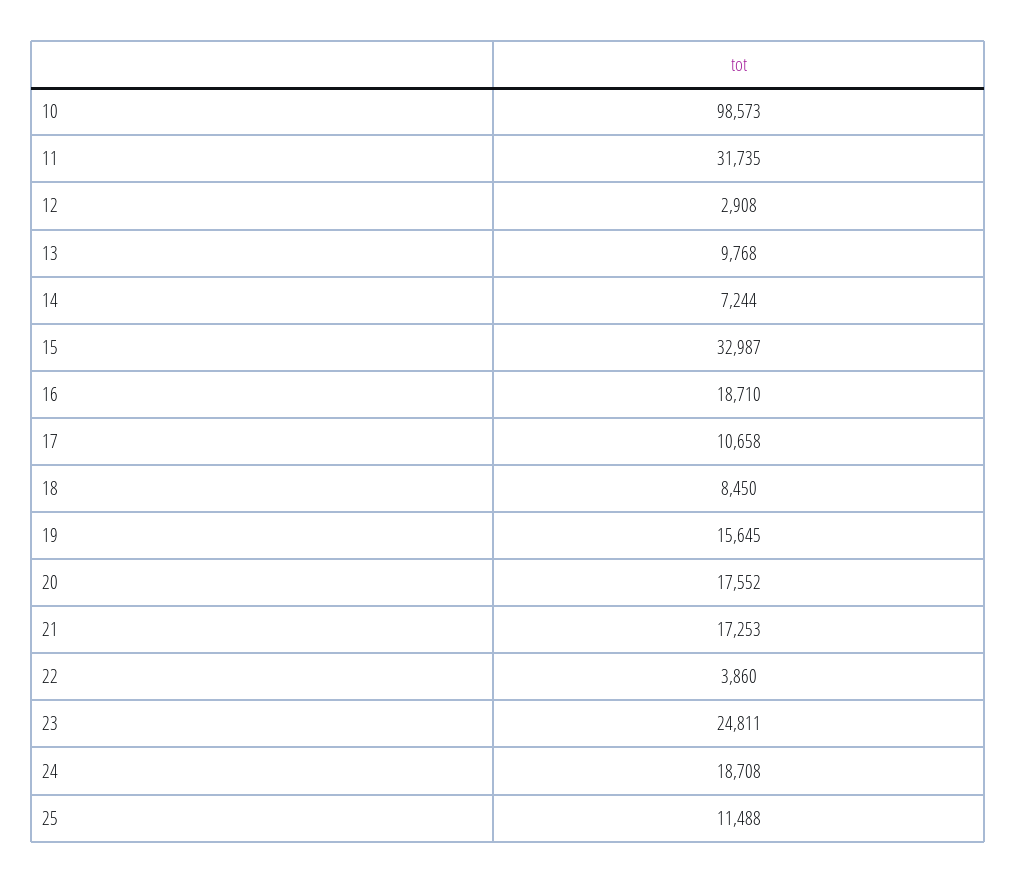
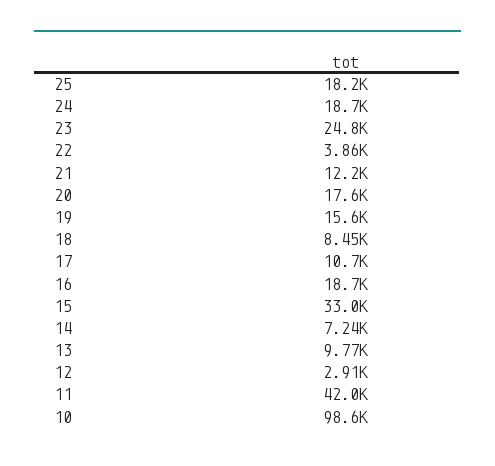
11: 31735 -> 42000
21: 17253 -> 12200
25: 11488 -> 18200

